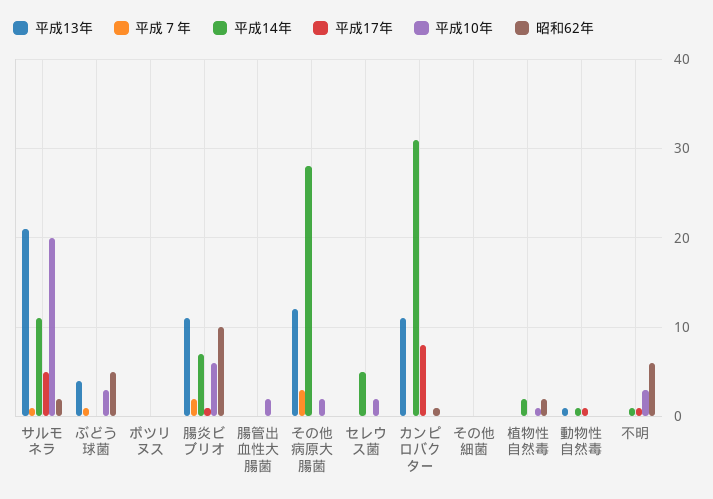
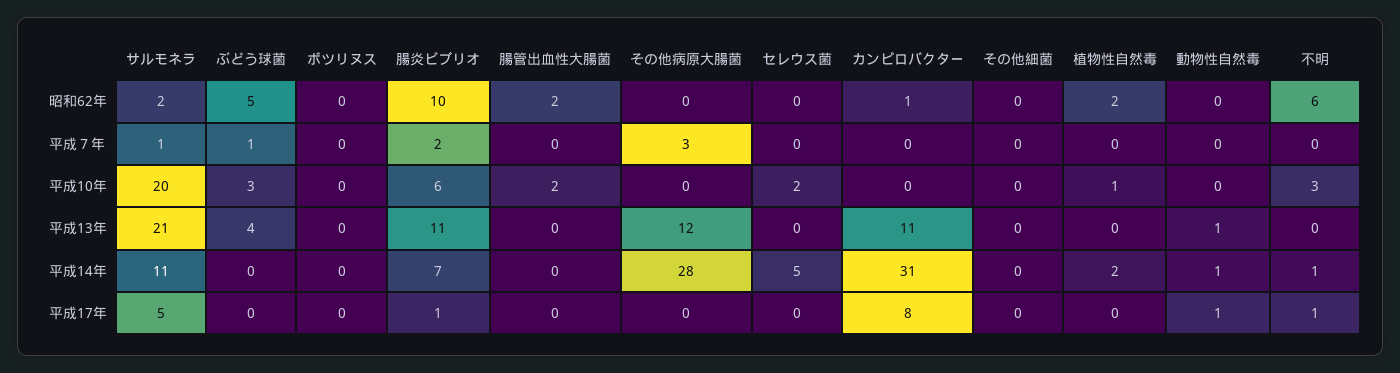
昭和62年, 腸管出血性大腸菌: 0 -> 2
平成10年, その他病原大腸菌: 2 -> 0

